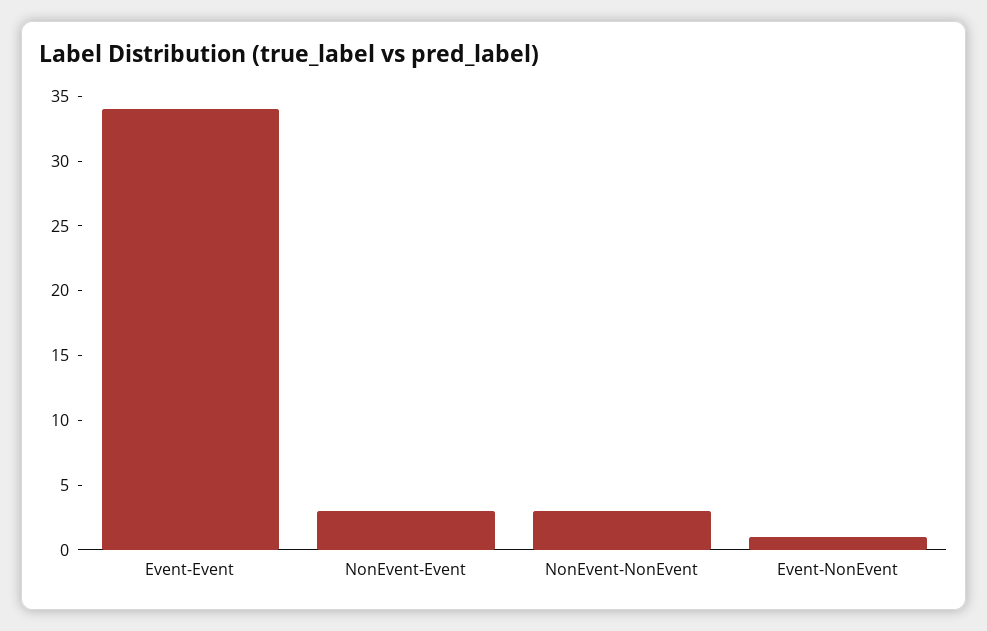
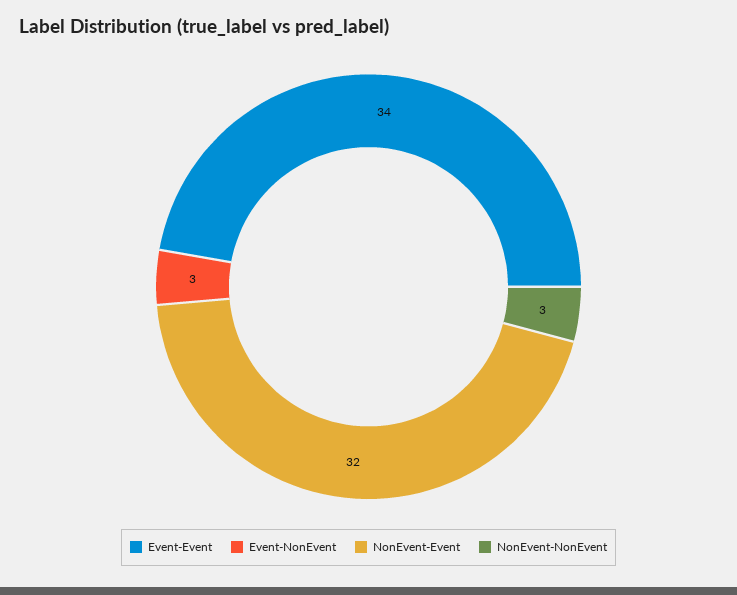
NonEvent-Event: 3 -> 32
Event-NonEvent: 1 -> 3

